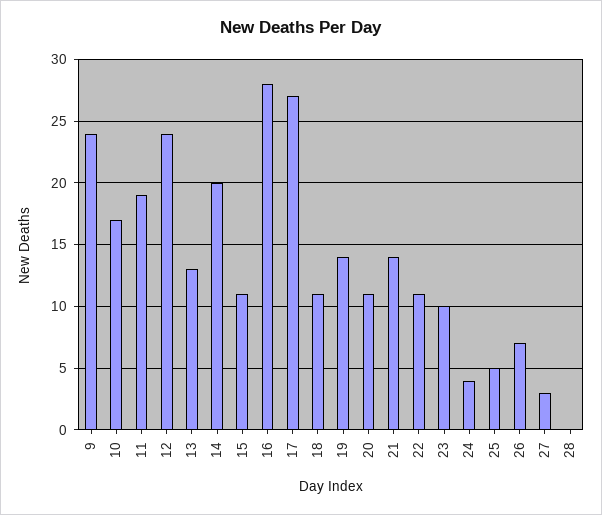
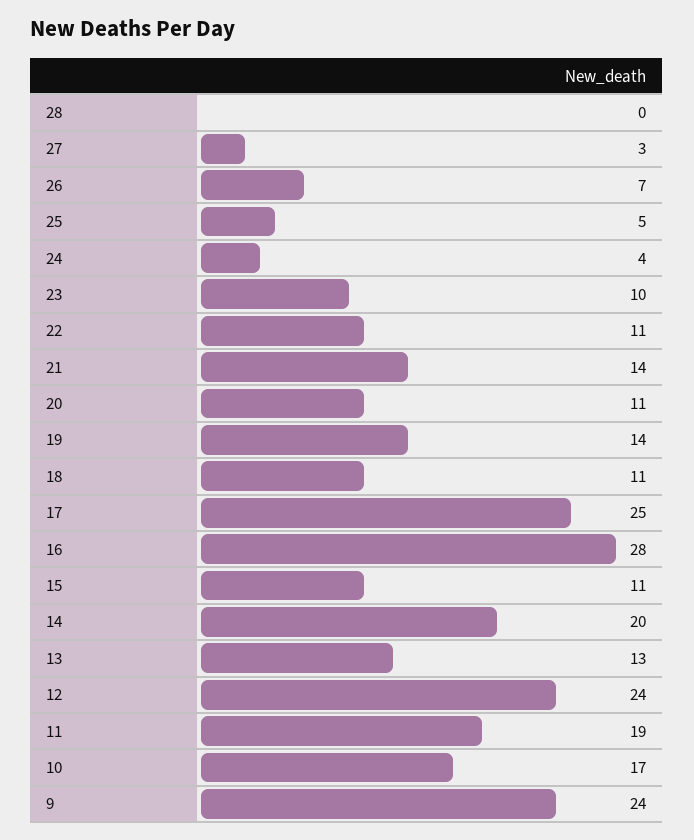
17: 27 -> 25

